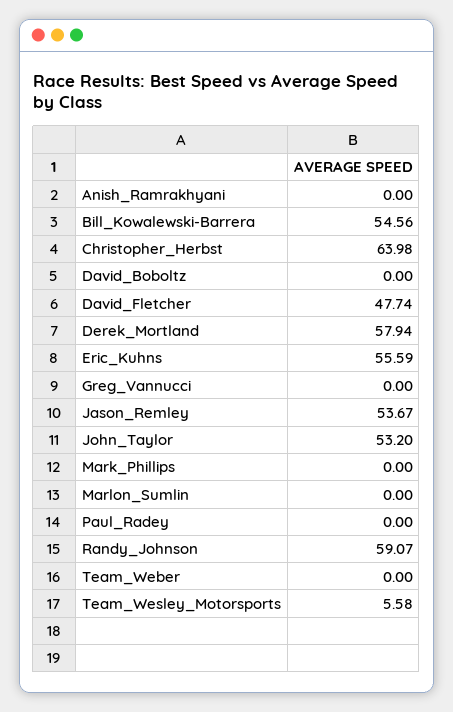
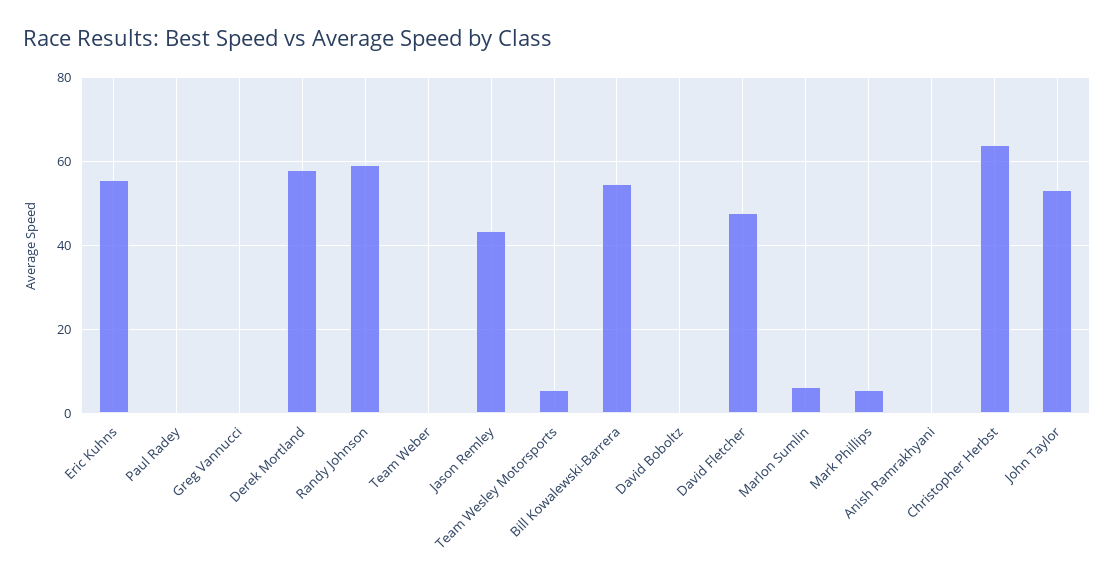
Jason_Remley: 53.67 -> 44
Mark_Phillips: 0 -> 6
Marlon_Sumlin: 0 -> 6

